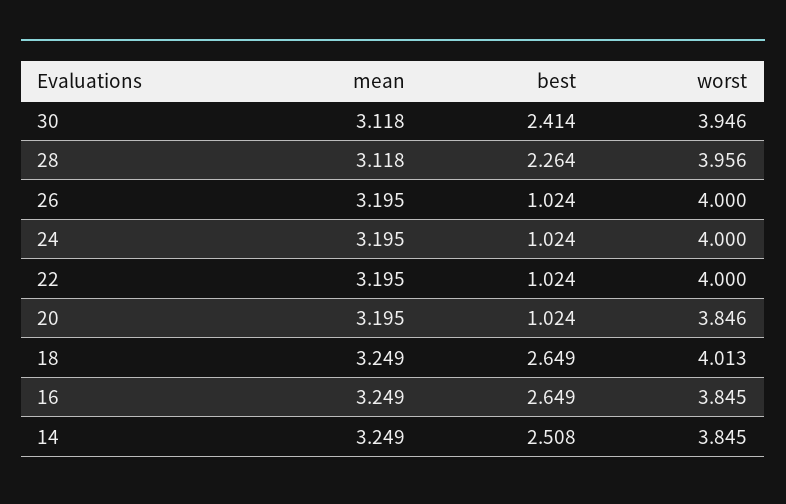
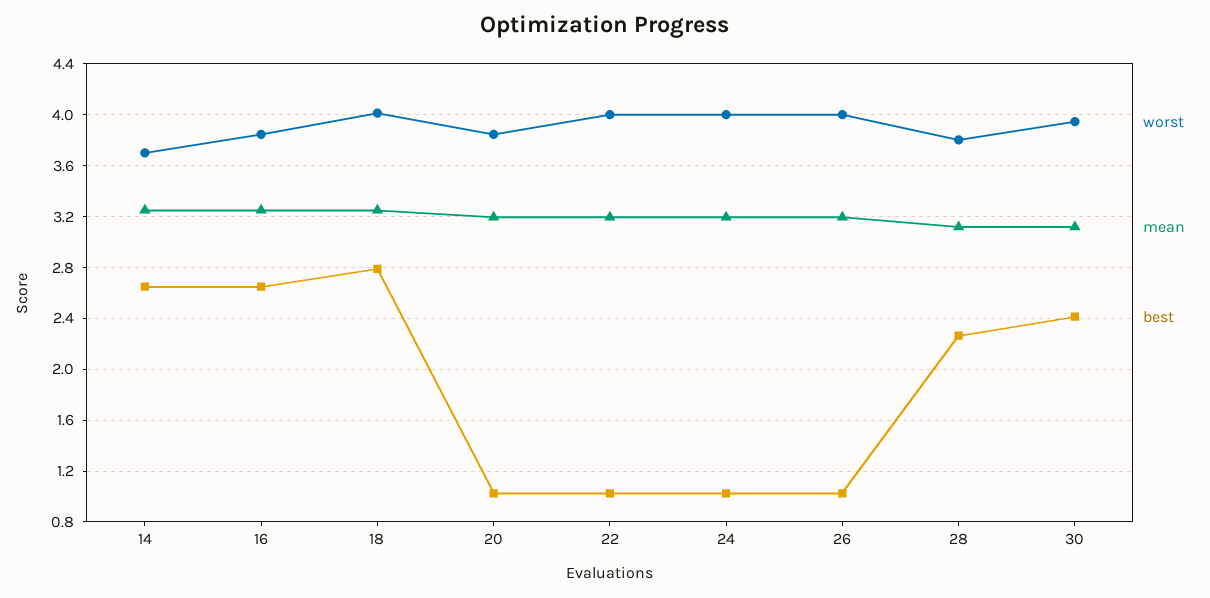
worst, 28: 3.956 -> 3.8
best, 18: 2.649 -> 2.8
best, 14: 2.508 -> 2.65
worst, 14: 3.845 -> 3.7

